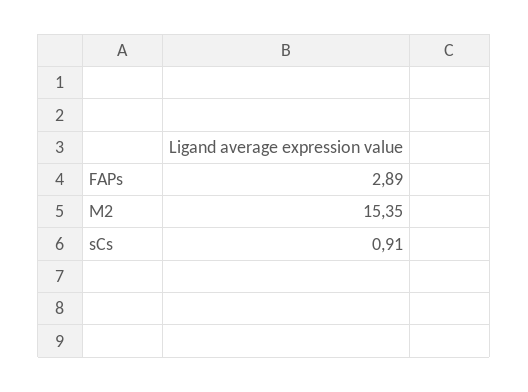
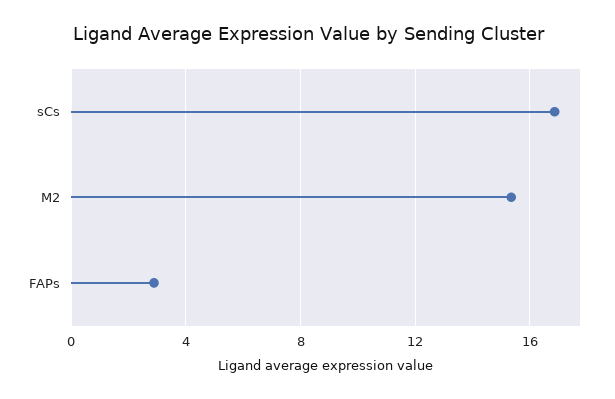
sCs: 0.91 -> 17

